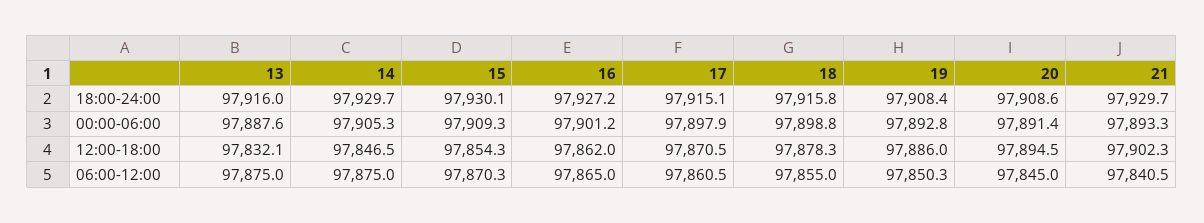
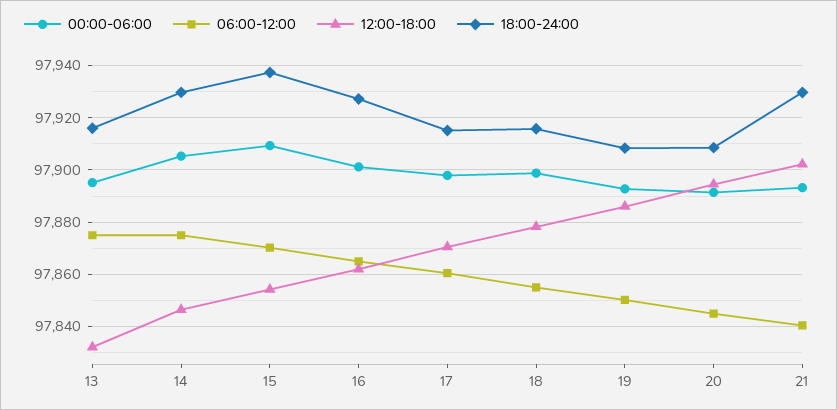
18:00-24:00, 15: 97930.1 -> 97937.5
00:00-06:00, 13: 97887.6 -> 97895

